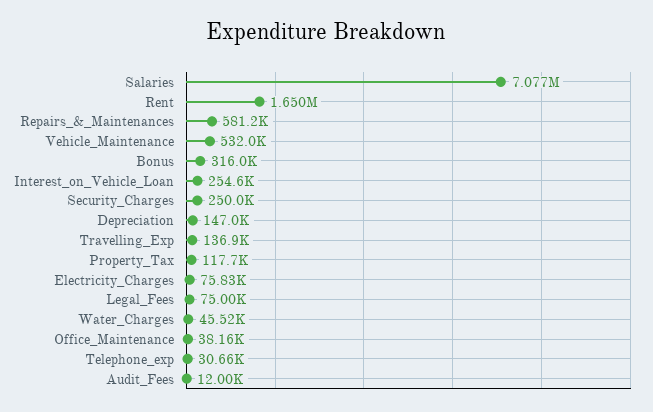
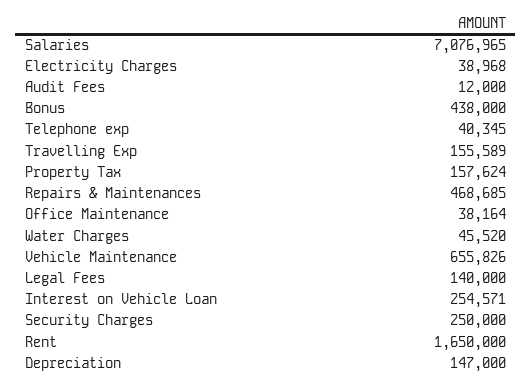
Repairs_&_Maintenances: 581200 -> 468685
Vehicle_Maintenance: 532000 -> 655826
Bonus: 316000 -> 438000
Travelling_Exp: 136900 -> 155589
Property_Tax: 117700 -> 157624
Electricity_Charges: 75830 -> 38968
Legal_Fees: 75000 -> 140000
Telephone_exp: 30660 -> 40345

